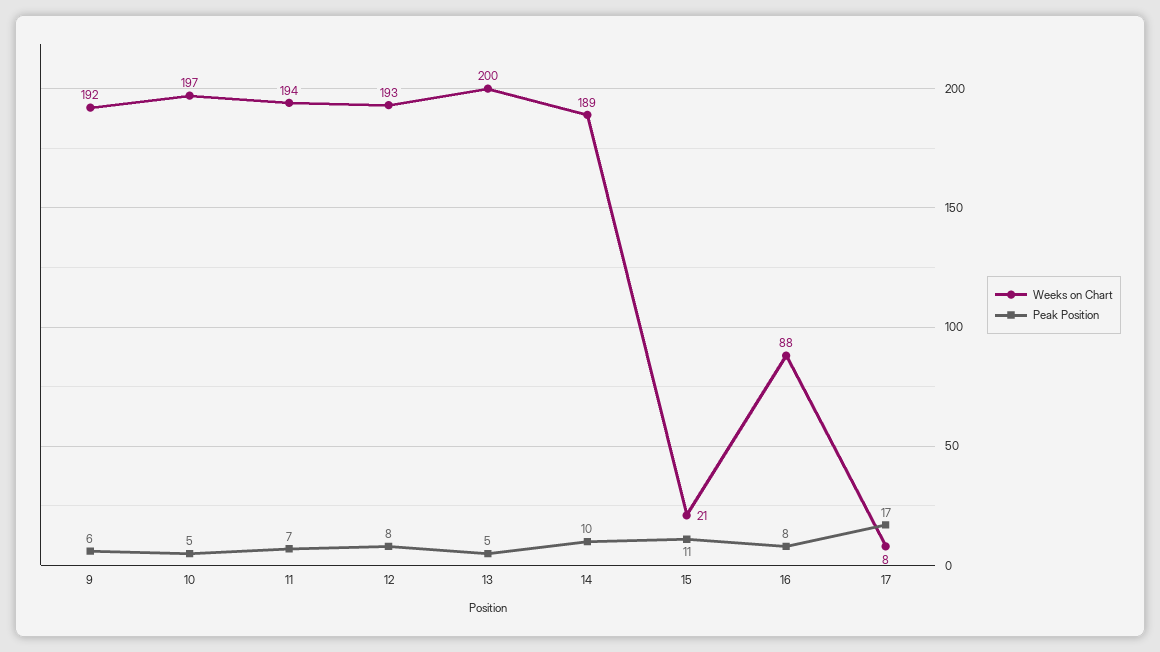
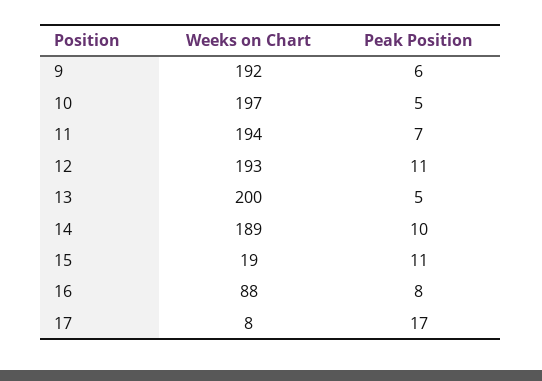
Peak Position, 12: 8 -> 11
Weeks on Chart, 15: 21 -> 19

